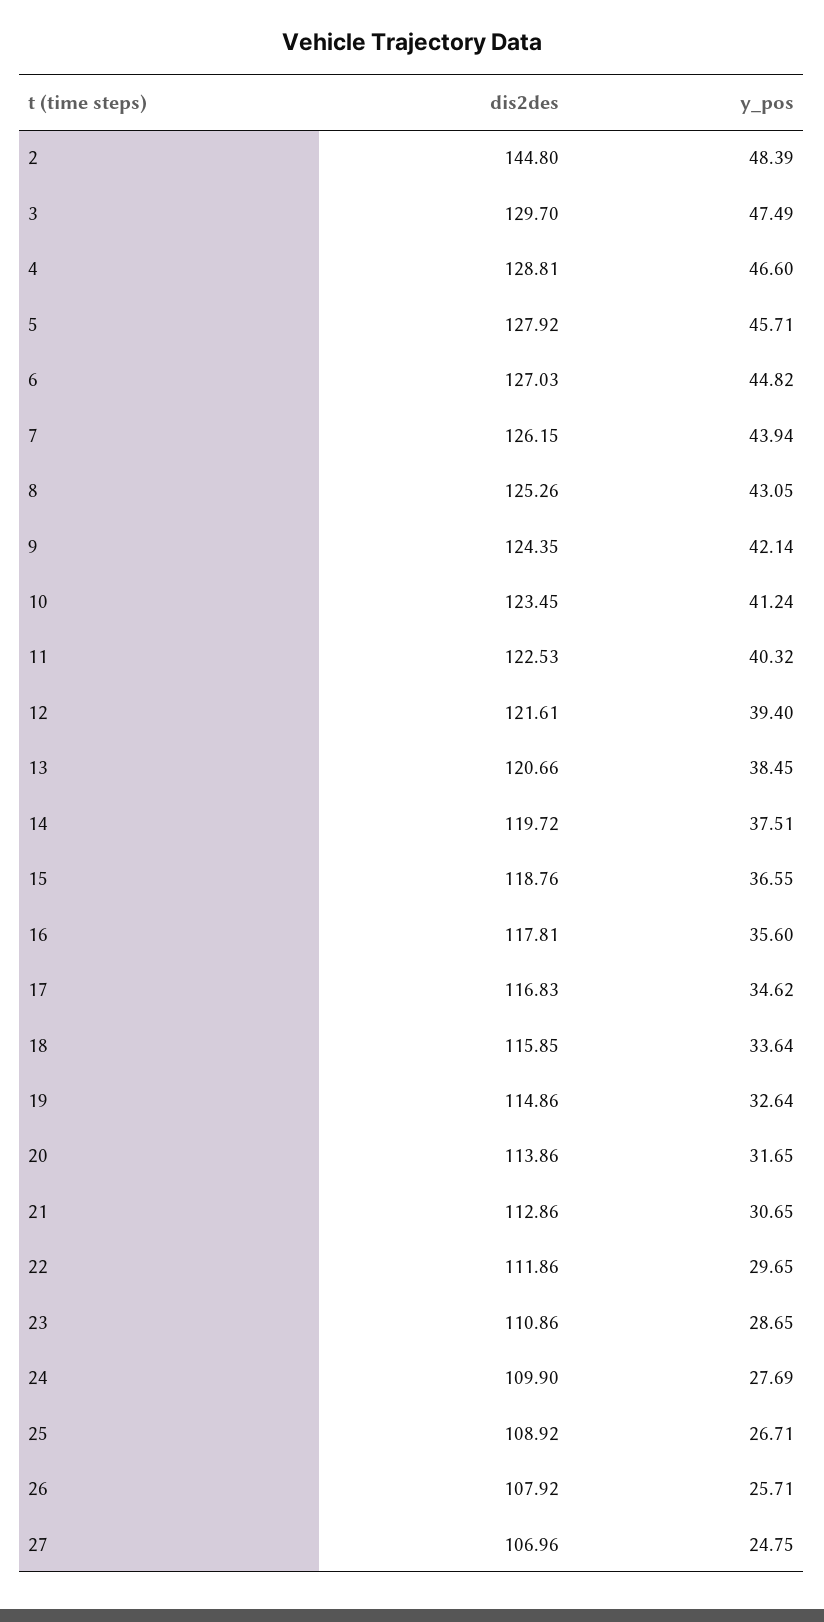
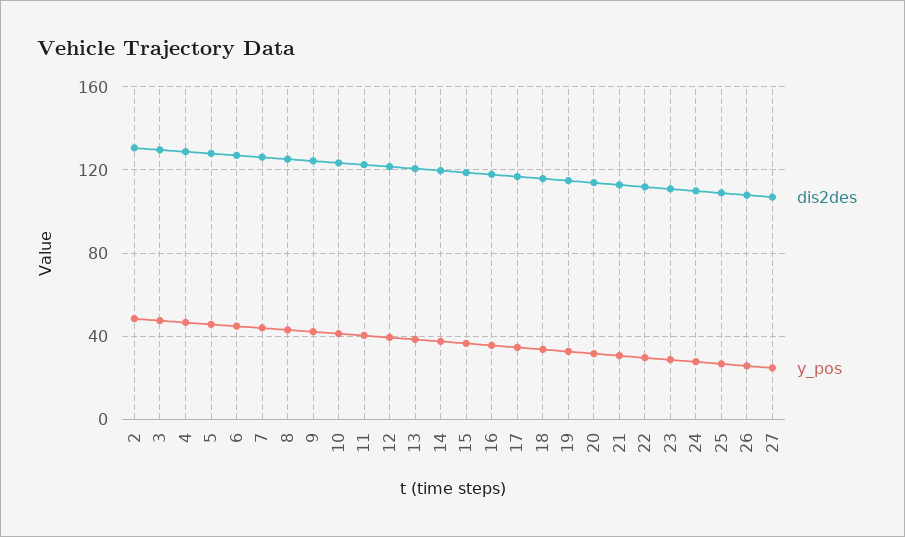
dis2des, 2: 144.8 -> 130

